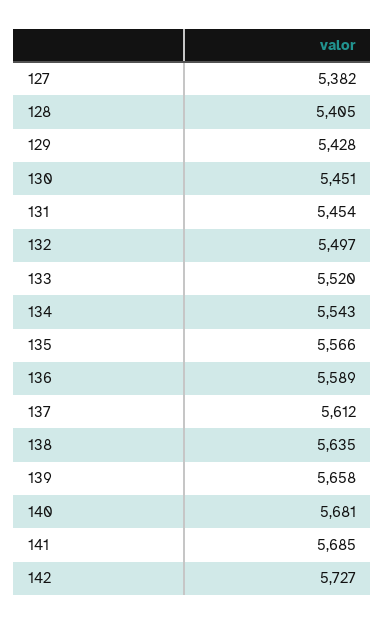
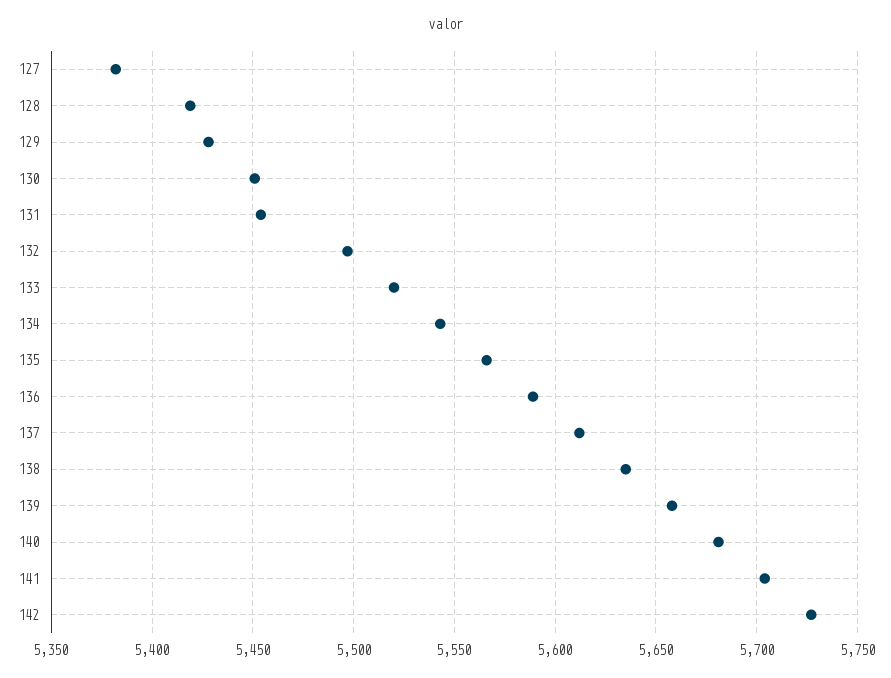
128: 5405 -> 5420
141: 5685 -> 5705

